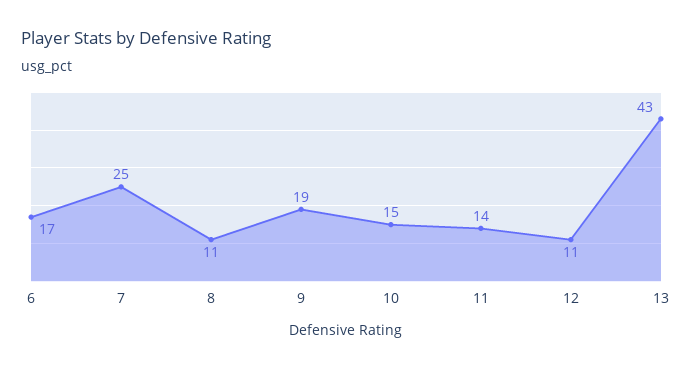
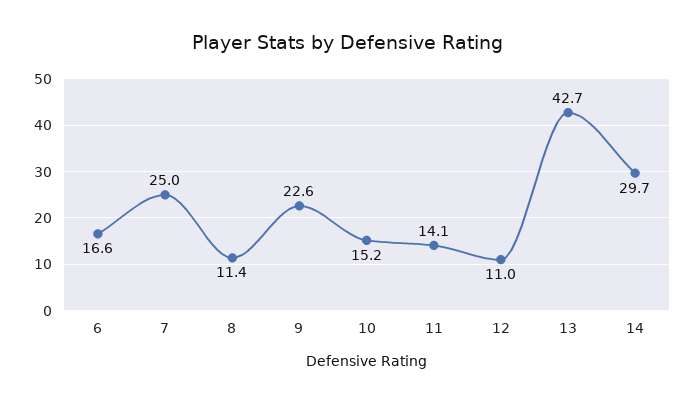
9: 19 -> 22.6
14: none -> 29.7

